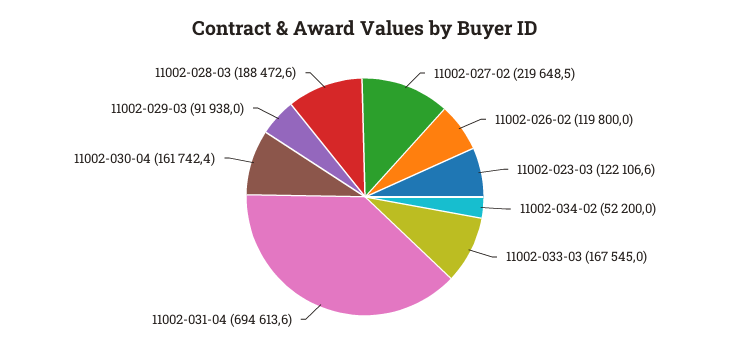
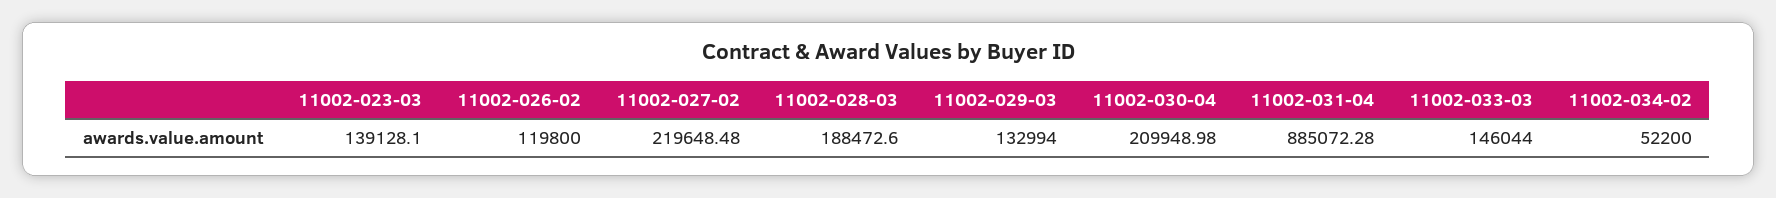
11002-023-03: 122106.6 -> 139128.1
11002-033-03: 167545 -> 146044
11002-031-04: 694613.6 -> 885072.28
11002-030-04: 161742.4 -> 209948.98
11002-029-03: 91938 -> 132994

